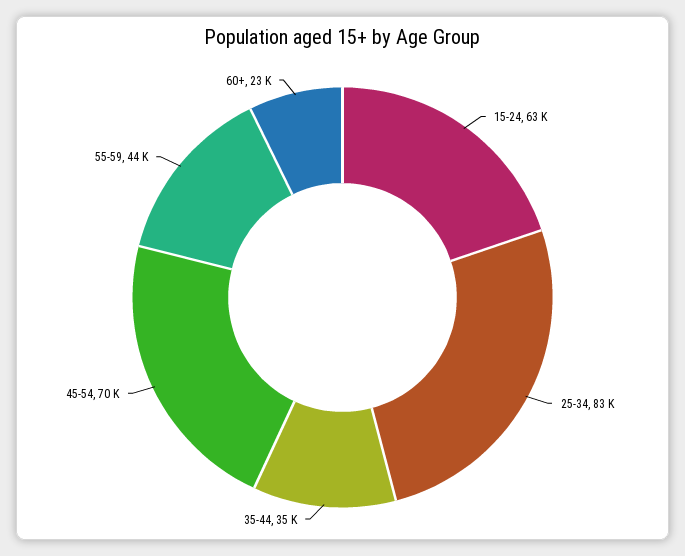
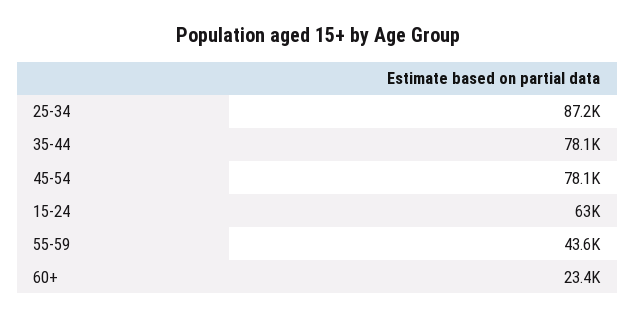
25-34: 83000 -> 87200
35-44: 35000 -> 78100
45-54: 70000 -> 78100

